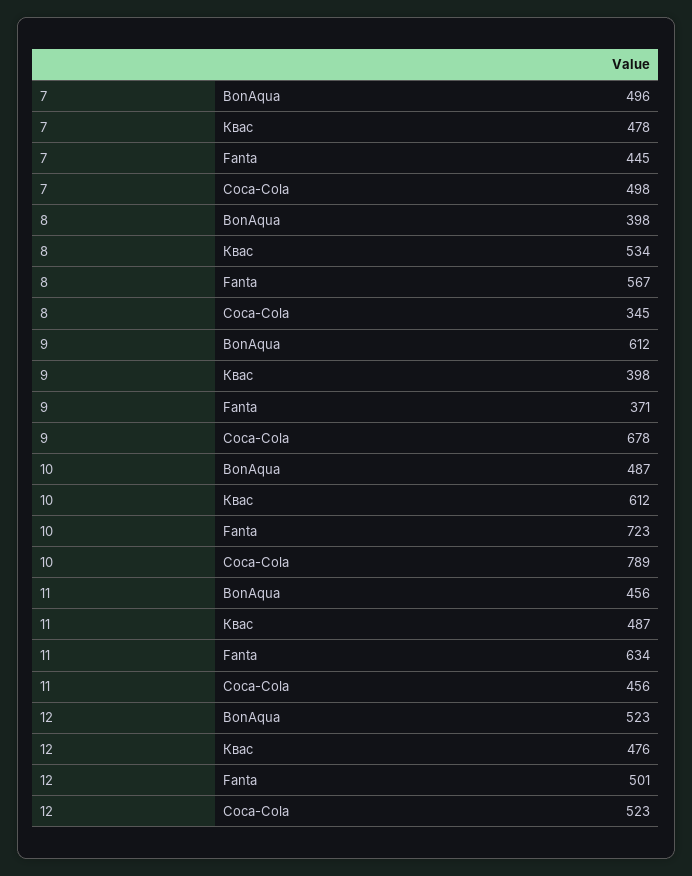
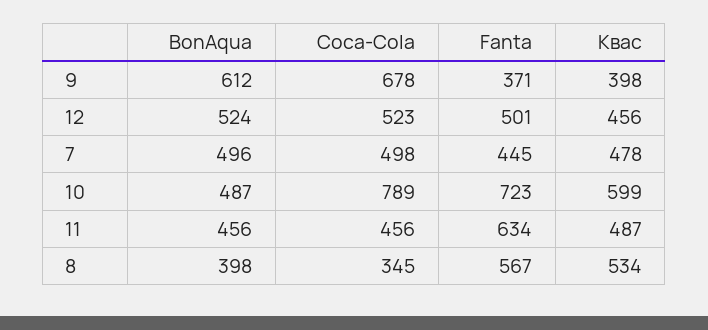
10, Квас: 612 -> 599
12, BonAqua: 523 -> 524
12, Квас: 476 -> 456

